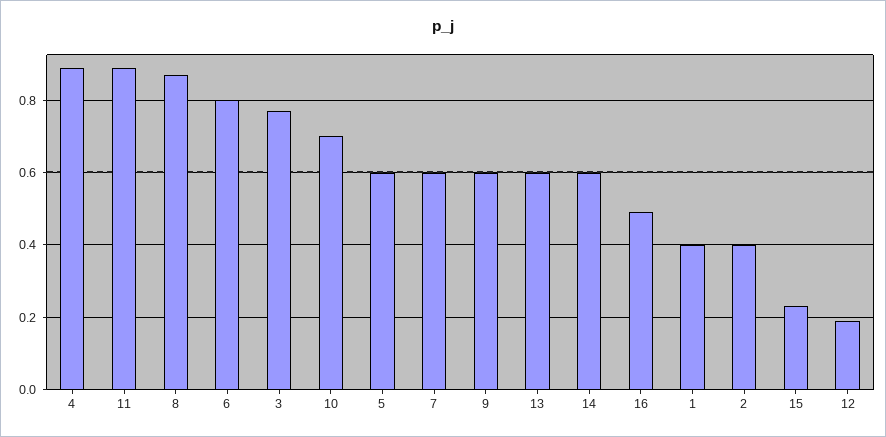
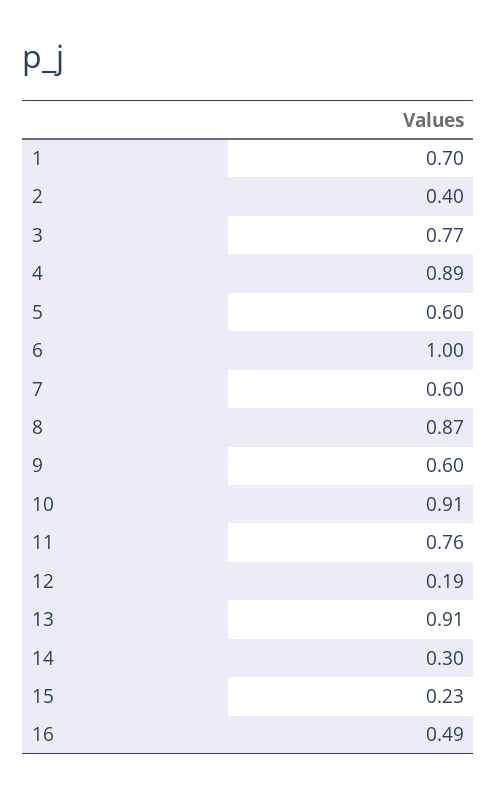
11: 0.9 -> 0.76
6: 0.8 -> 1
10: 0.7 -> 0.91
13: 0.6 -> 0.91
14: 0.6 -> 0.3
1: 0.4 -> 0.7

